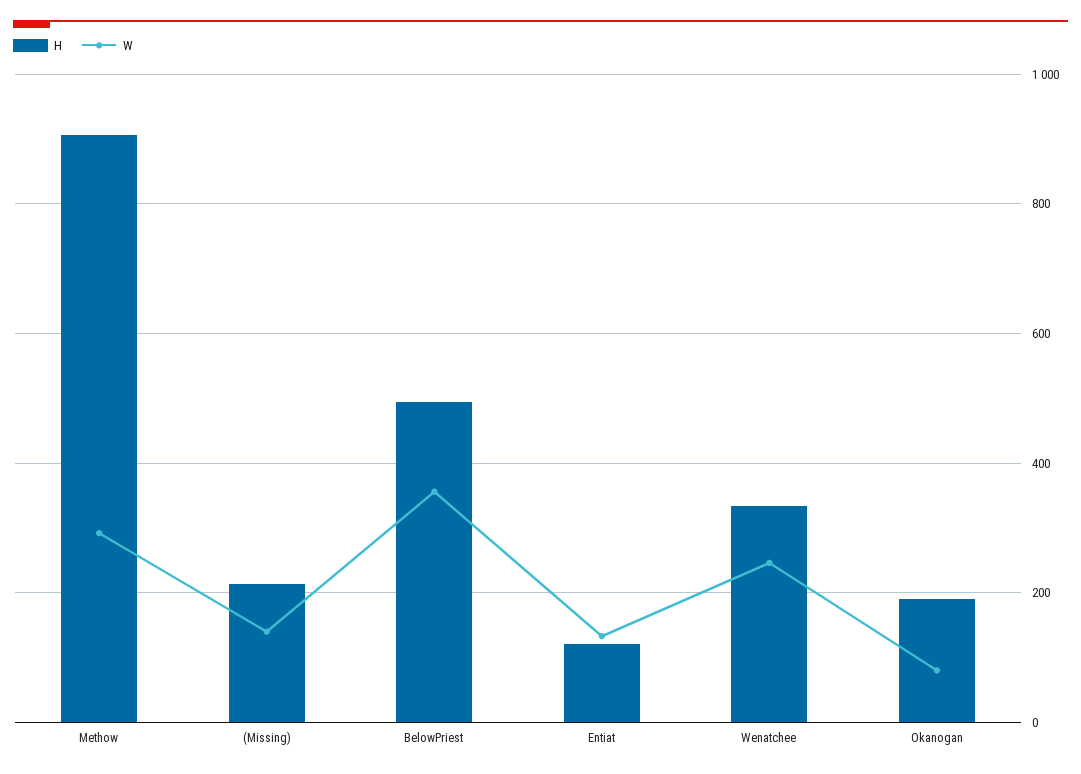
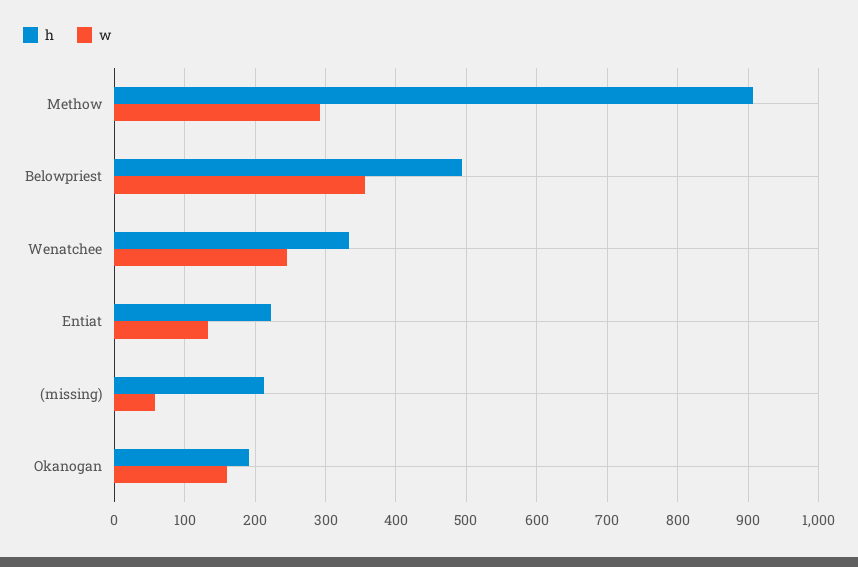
W, (Missing): 140 -> 60
H, Entiat: 120 -> 220
W, Okanogan: 80 -> 160

